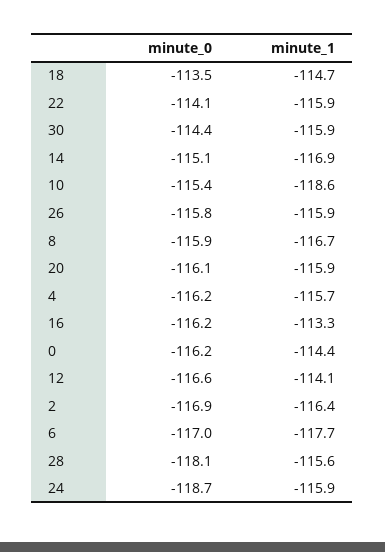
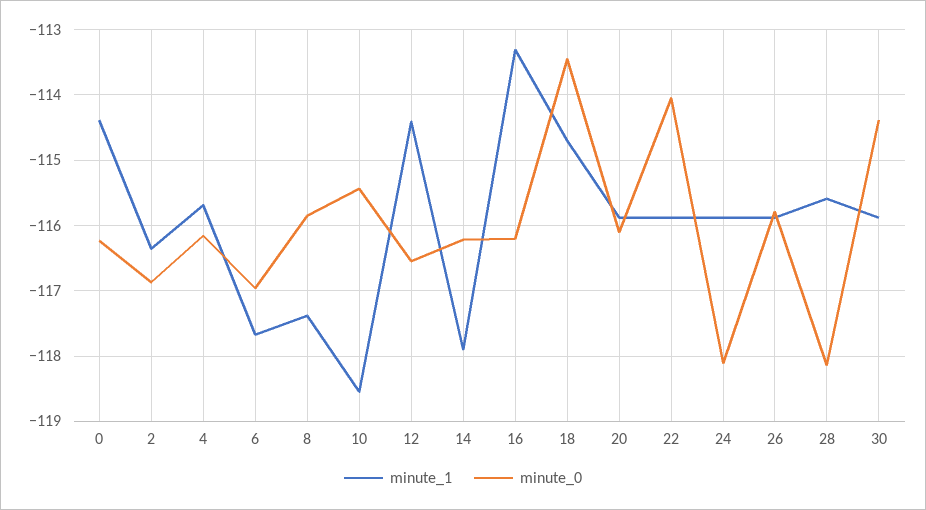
minute_0, 14: -115.1 -> -116.2
minute_1, 14: -116.9 -> -117.9
minute_1, 8: -116.7 -> -117.4
minute_1, 12: -114.1 -> -114.4
minute_0, 24: -118.7 -> -118.1

